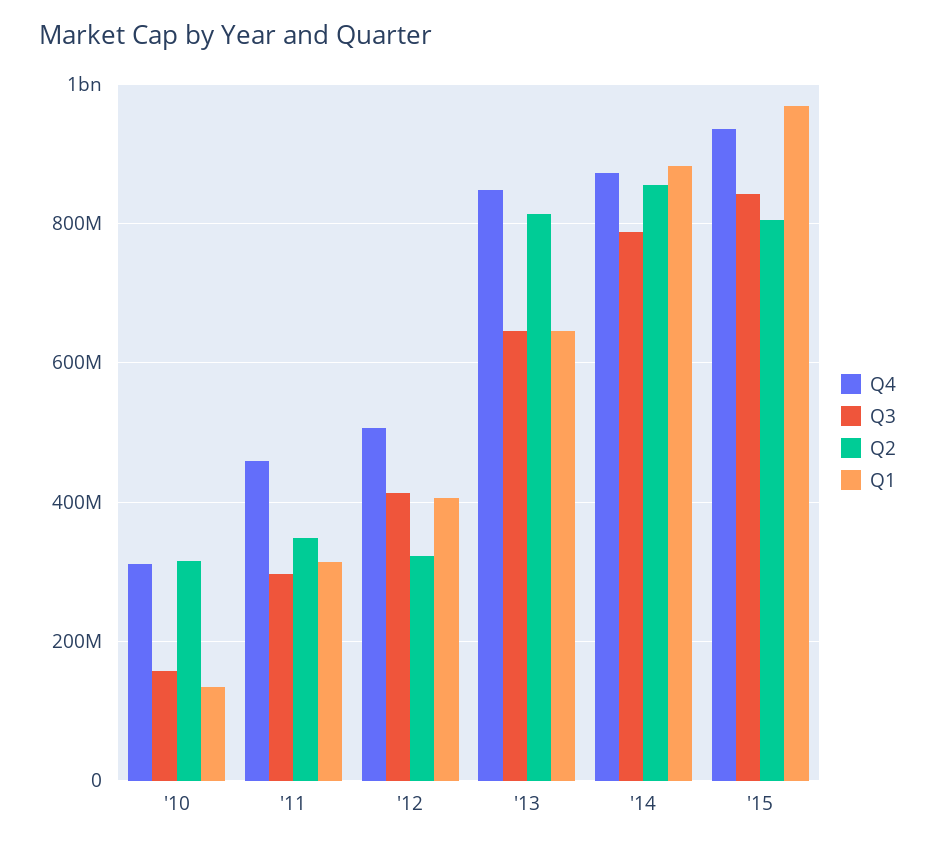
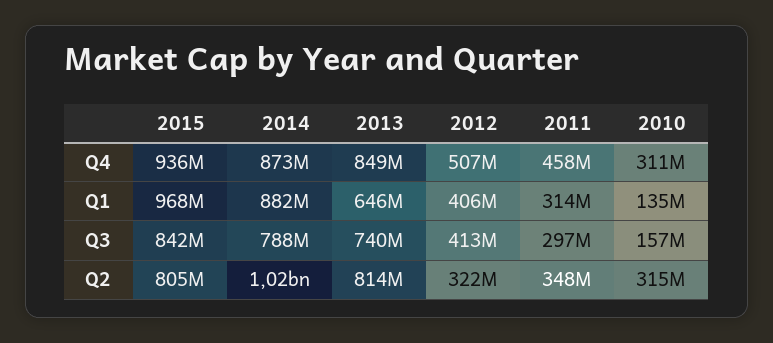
Q3, '13: 640000000 -> 740000000
Q2, '14: 860000000 -> 1020000000

